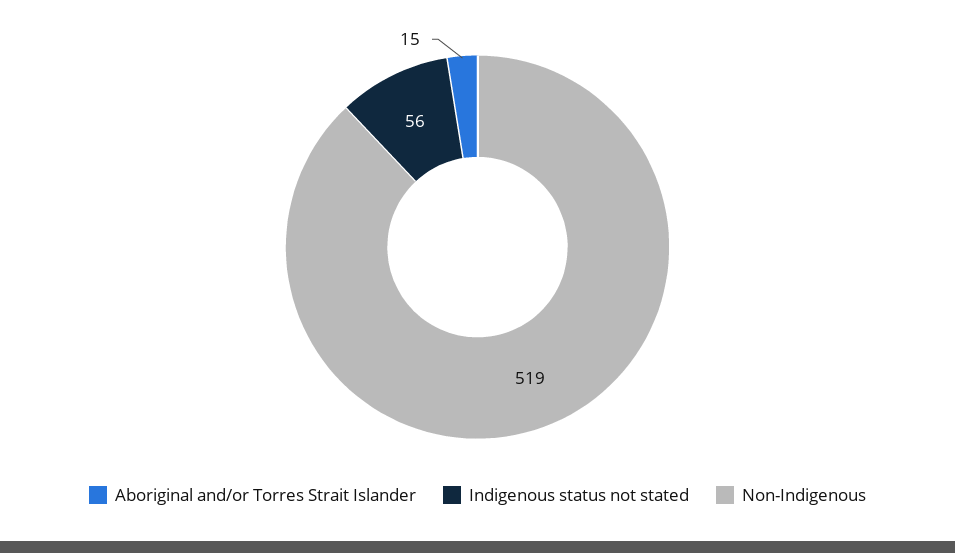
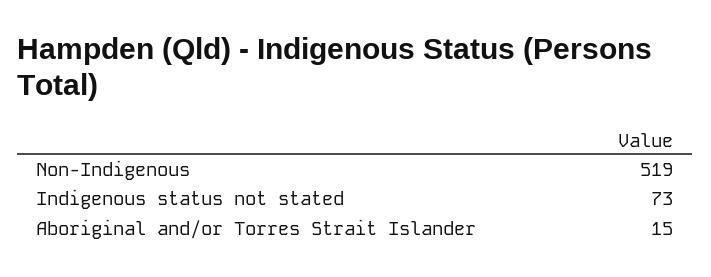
Indigenous status not stated: 56 -> 73

